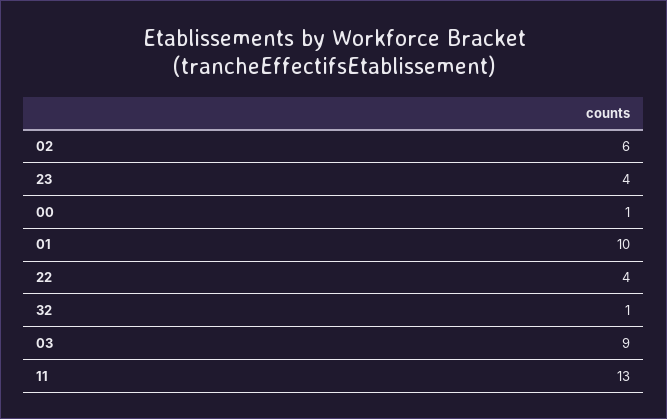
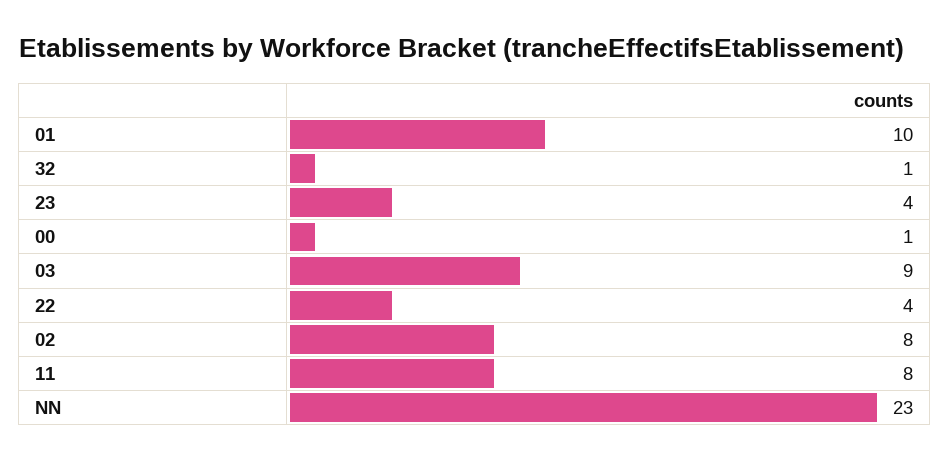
02: 6 -> 8
11: 13 -> 8
NN: none -> 23

